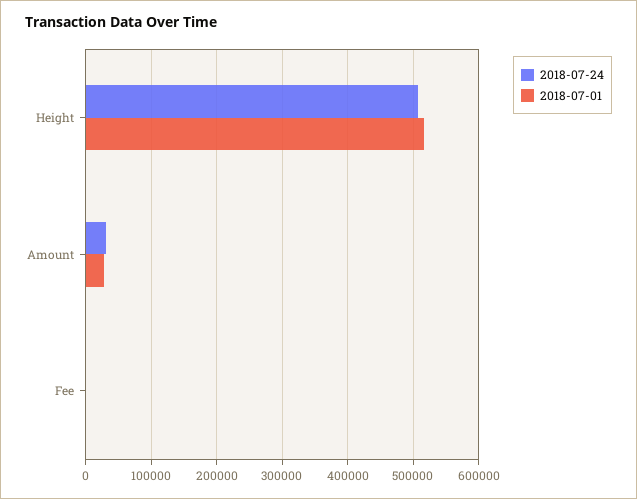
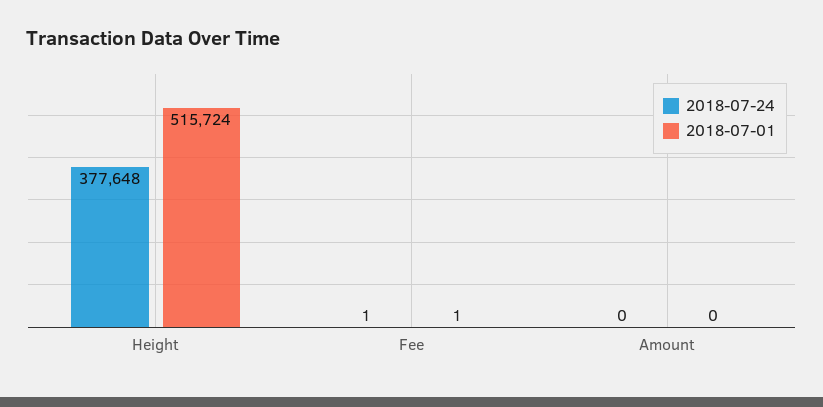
2018-07-24, Height: 510000 -> 377648
2018-07-24, Amount: 30000 -> 0
2018-07-01, Amount: 30000 -> 0

